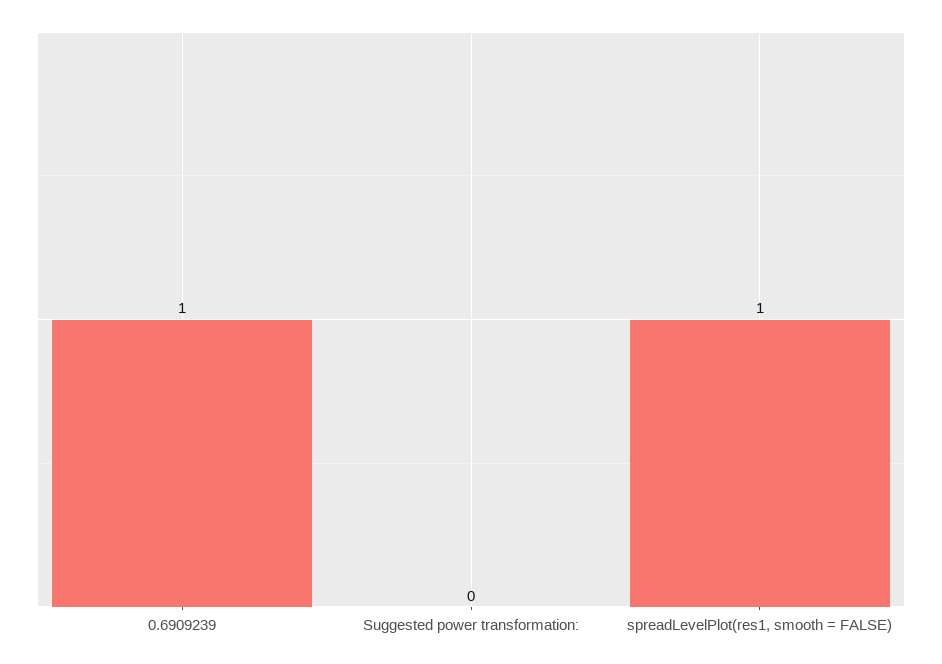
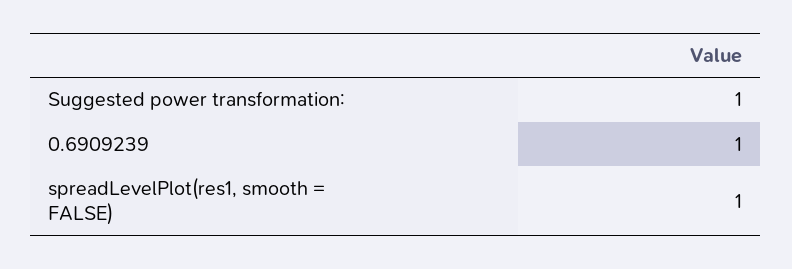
Suggested power transformation:: 0 -> 1

